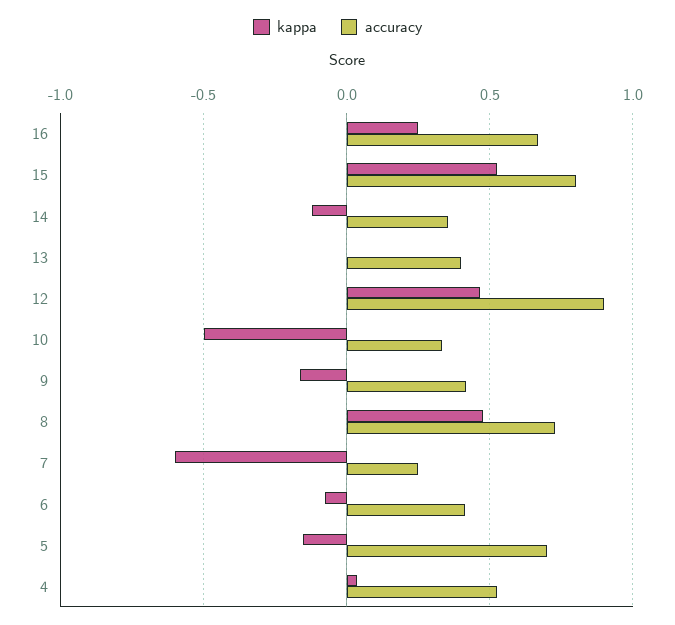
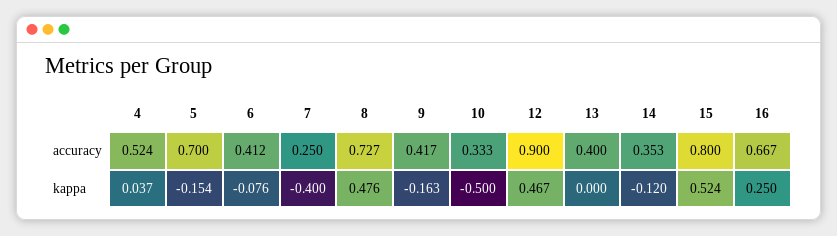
kappa, 7: -0.6 -> -0.4

